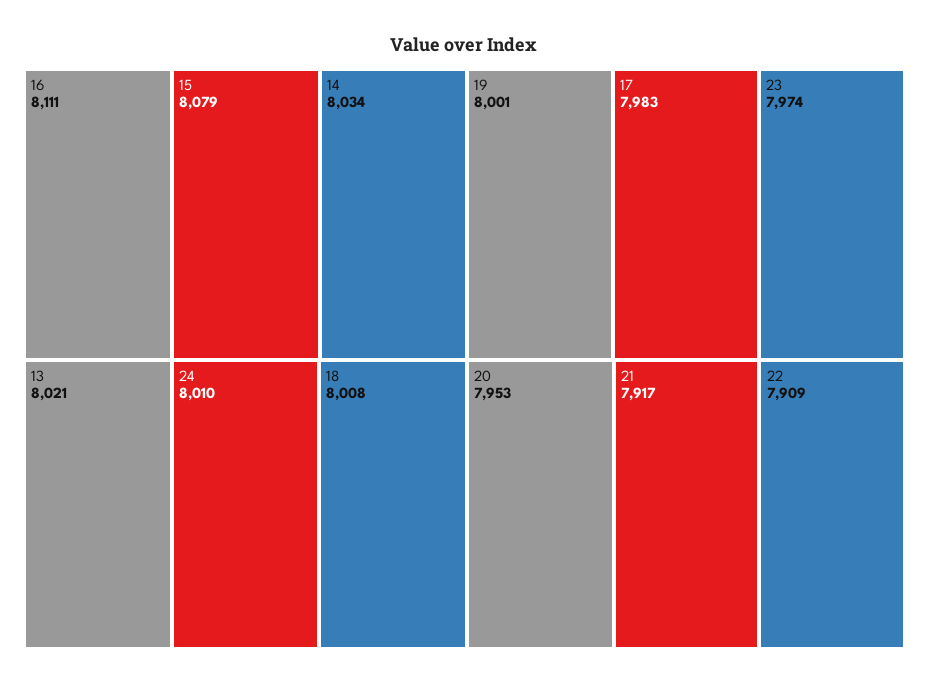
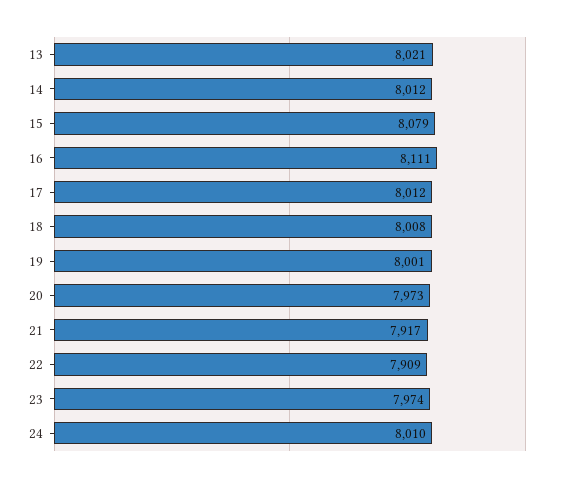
14: 8034 -> 8012
17: 7983 -> 8012
20: 7953 -> 7973

